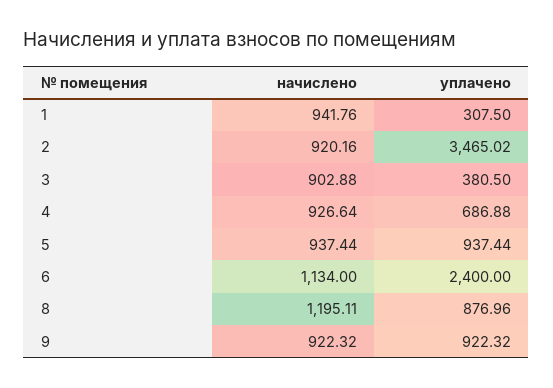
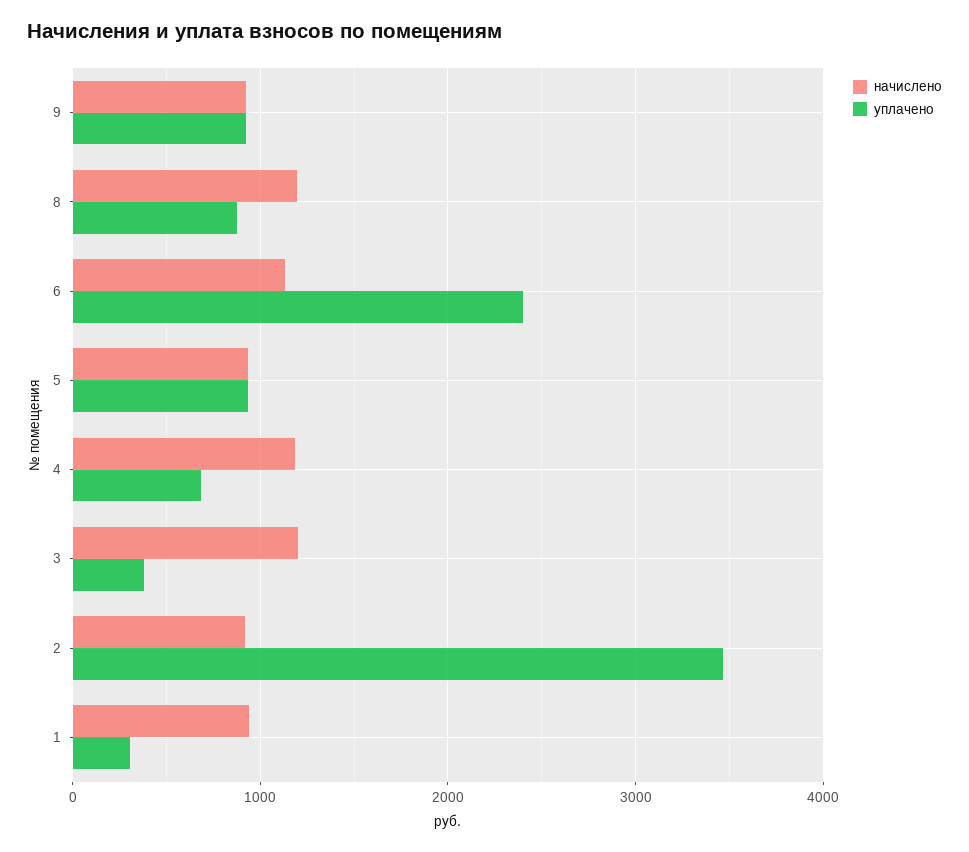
начислено, 3: 902.88 -> 1200
начислено, 4: 926.64 -> 1200

